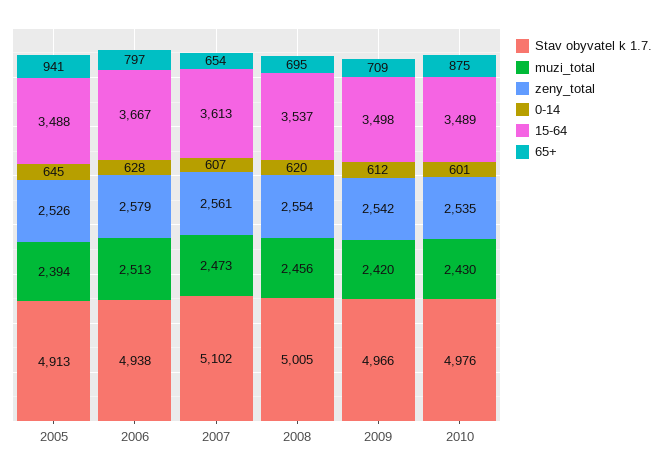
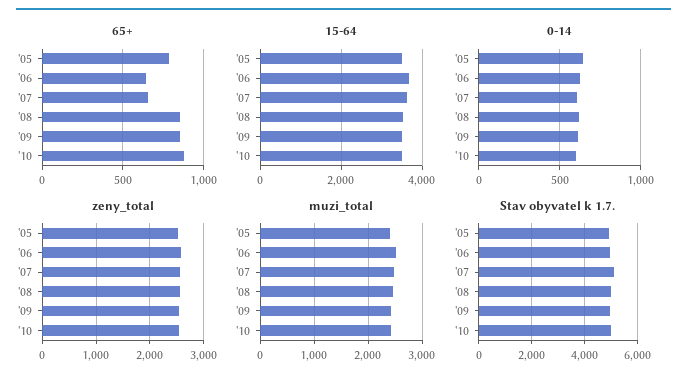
65+, 2005: 941 -> 800
65+, 2006: 797 -> 650
65+, 2008: 695 -> 850
65+, 2009: 709 -> 850

